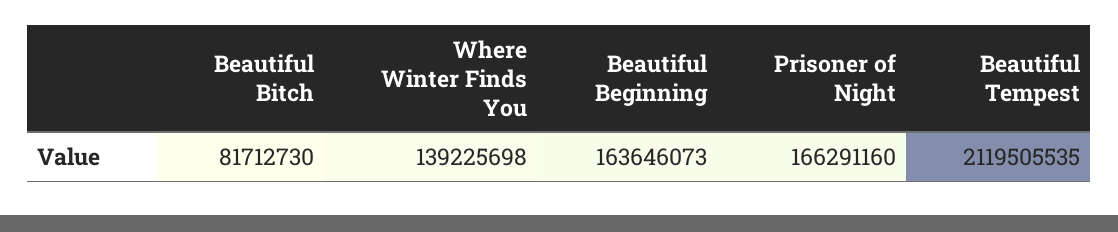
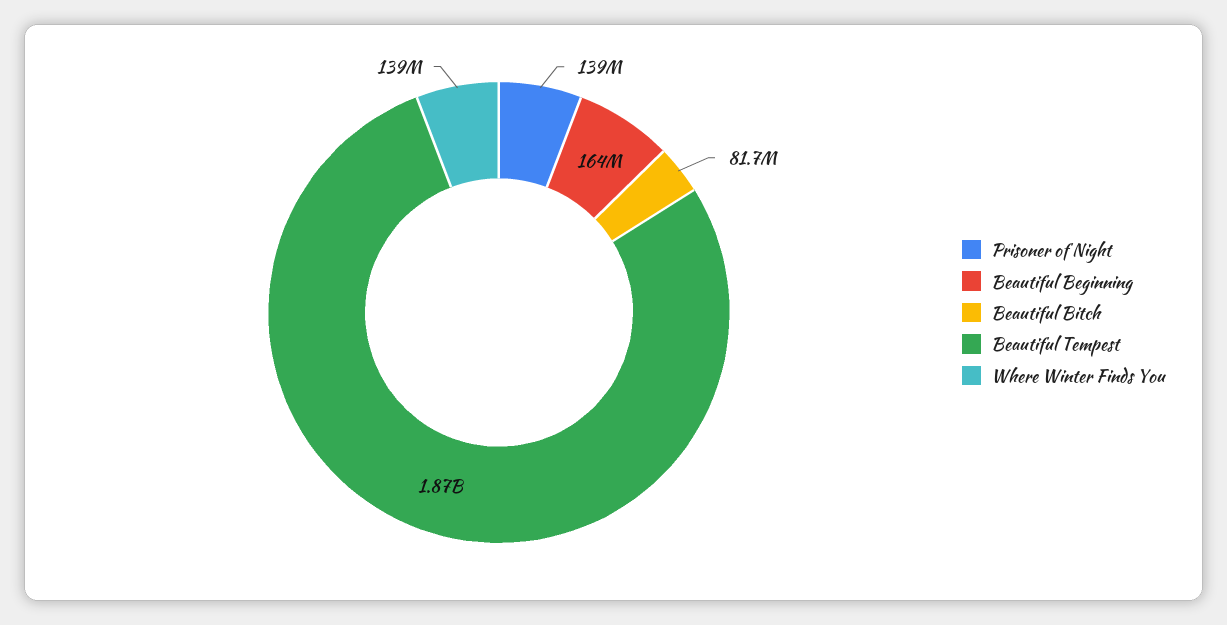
Prisoner of Night: 166291160 -> 139000000
Beautiful Tempest: 2119505535 -> 1870000000

